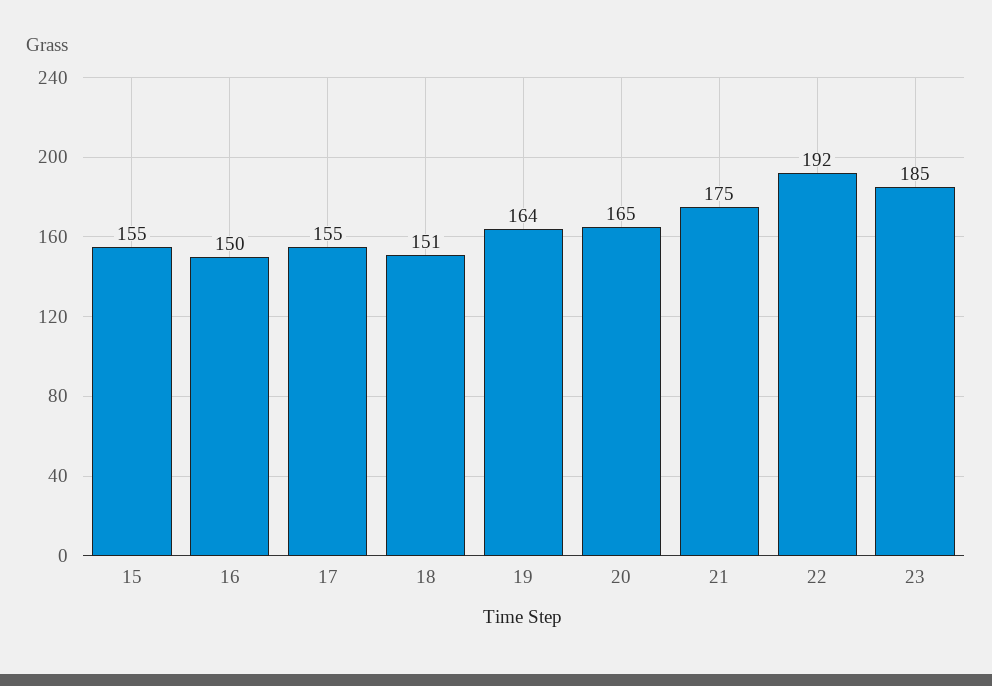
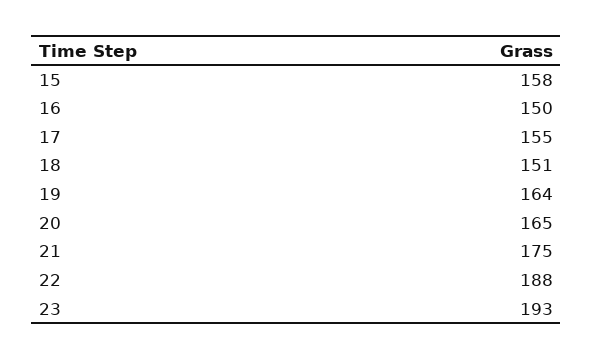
15: 155 -> 158
22: 192 -> 188
23: 185 -> 193

